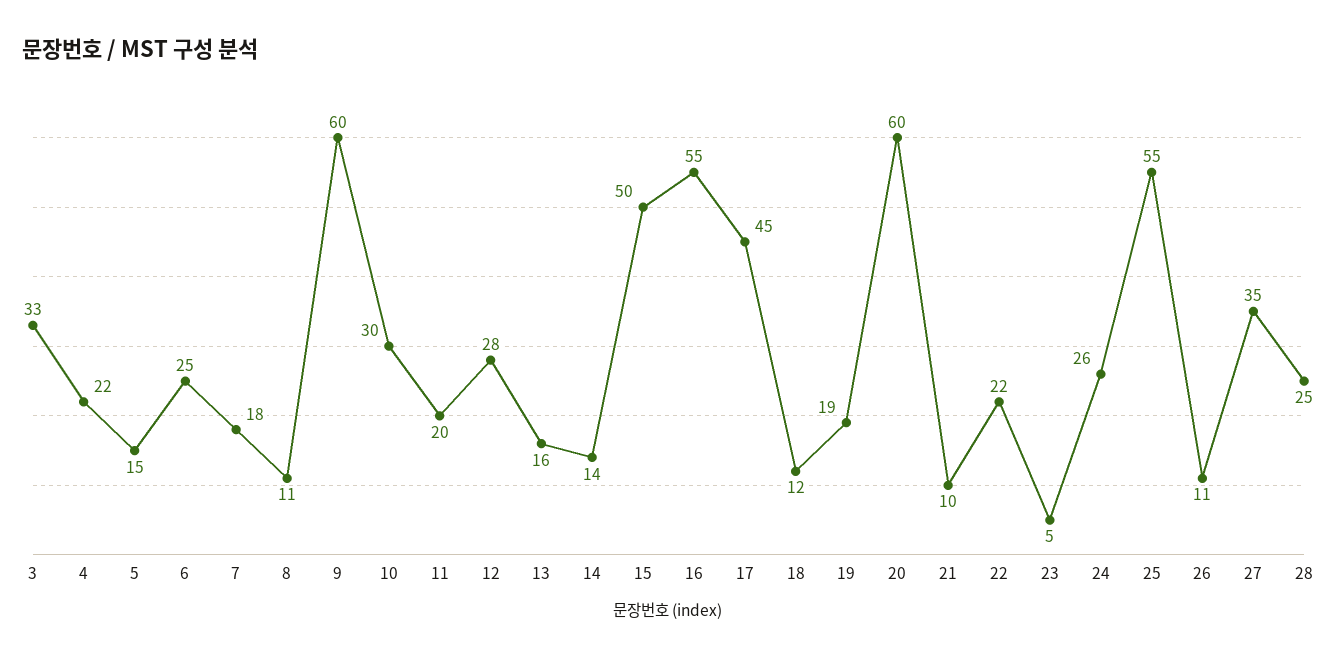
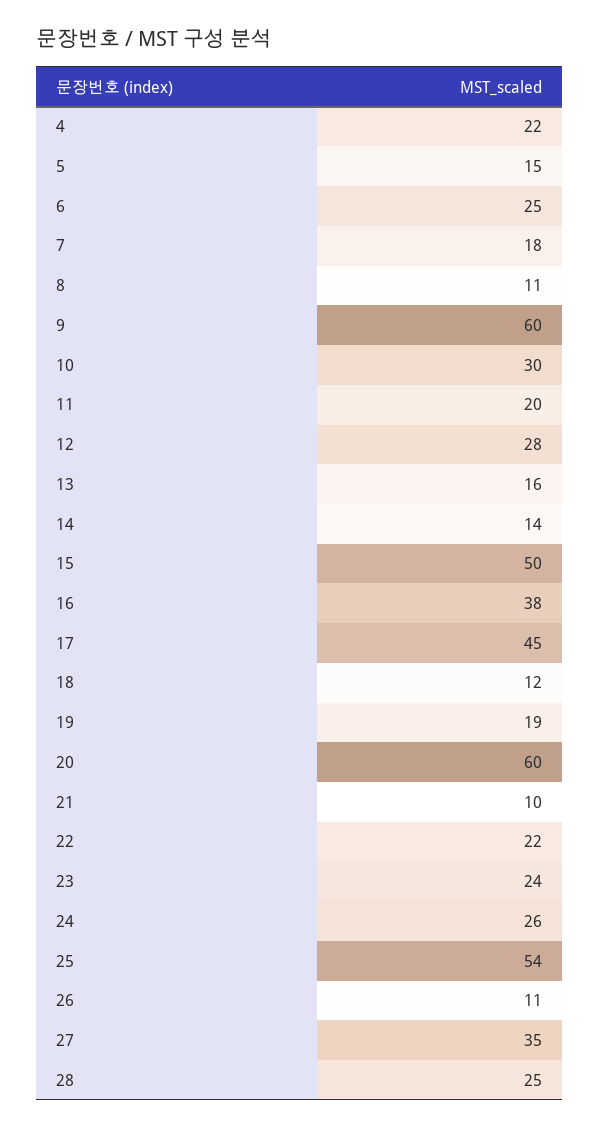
3: 33 -> none
16: 55 -> 38
23: 5 -> 24
25: 55 -> 54

